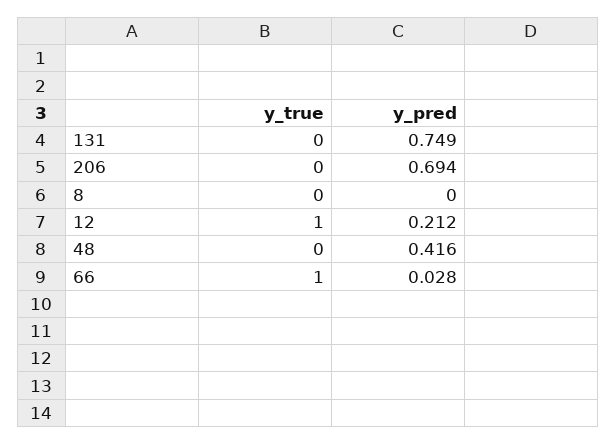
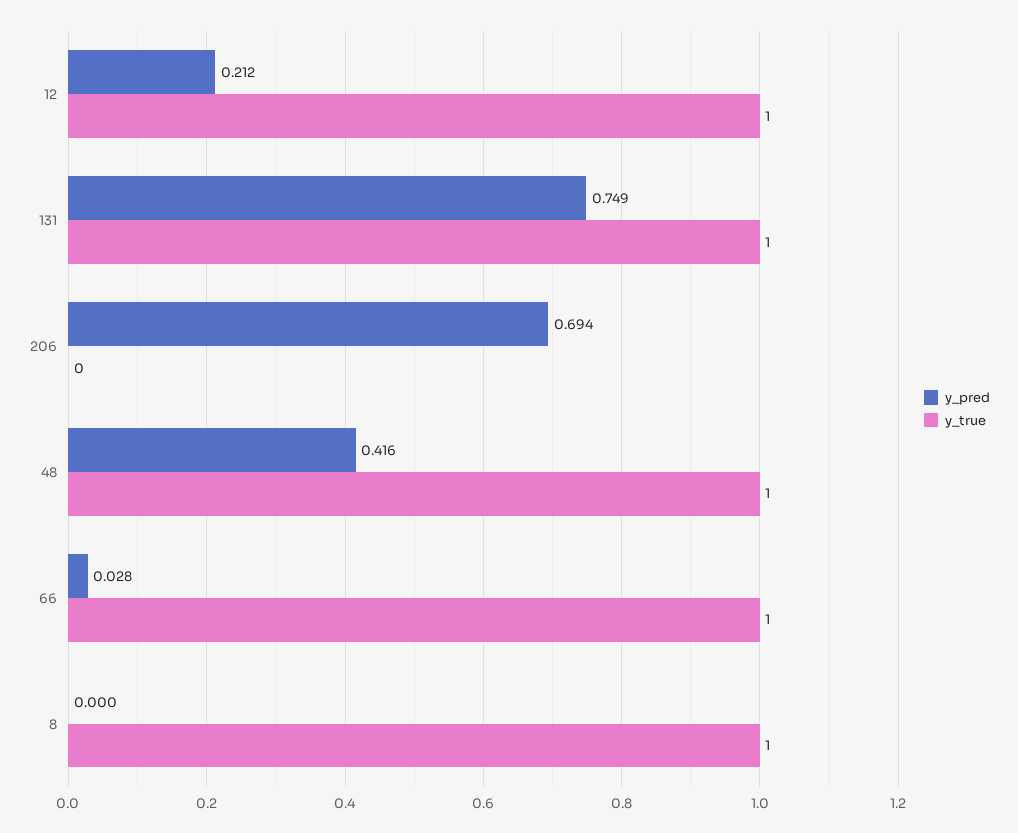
y_true, 131: 0 -> 1
y_true, 8: 0 -> 1
y_true, 48: 0 -> 1

